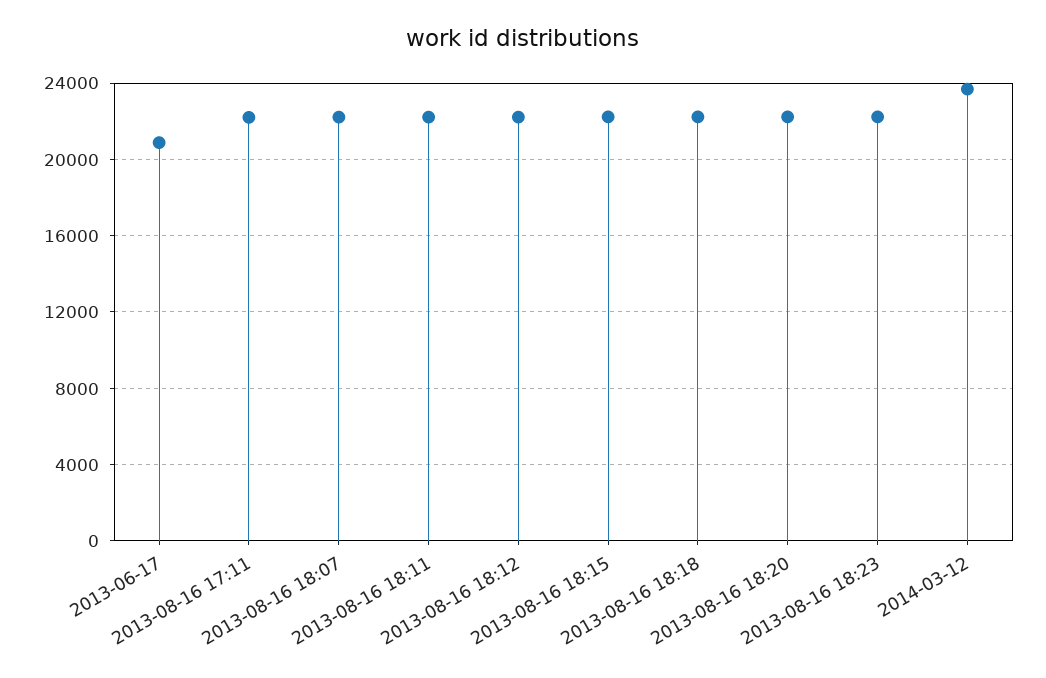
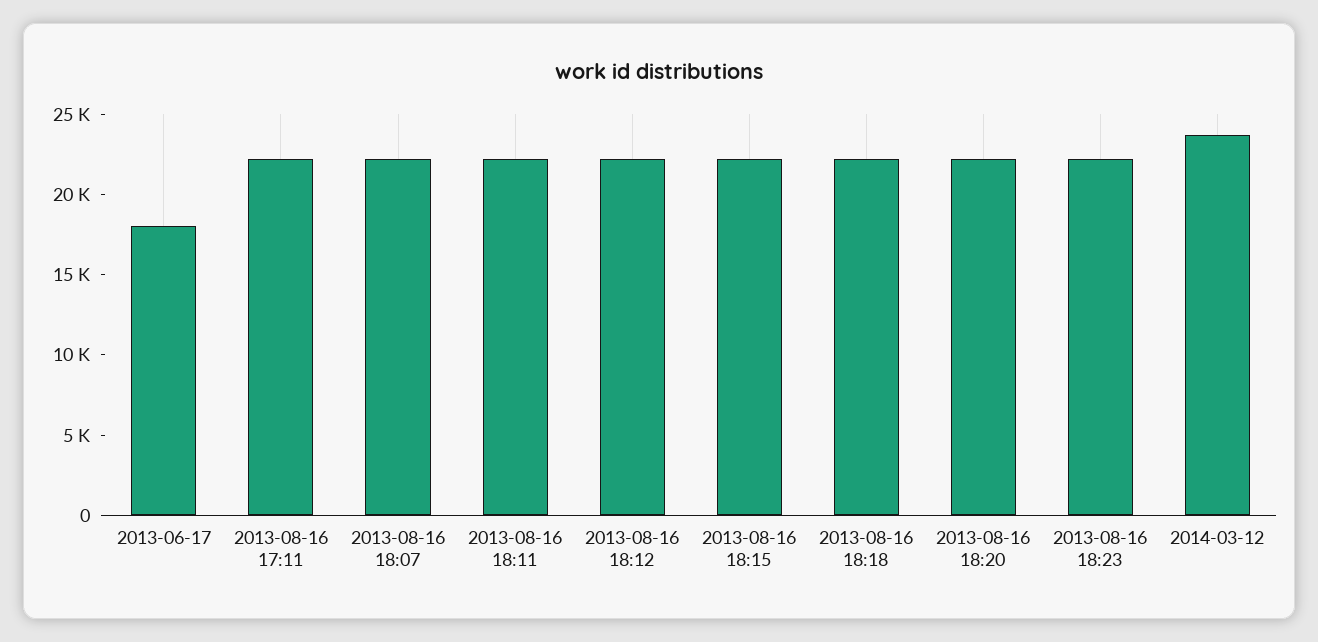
2013-06-17: 21000 -> 18000

